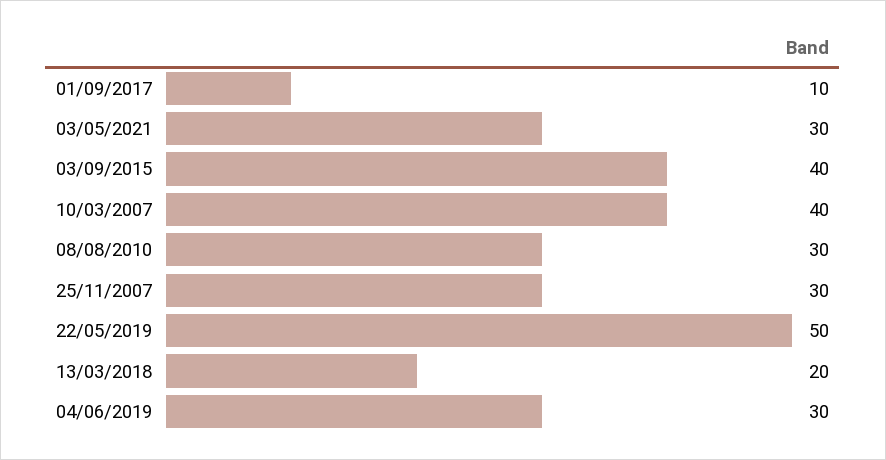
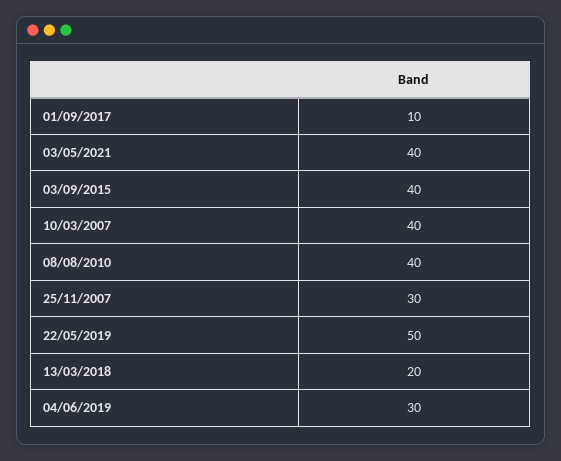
03/05/2021: 30 -> 40
08/08/2010: 30 -> 40

